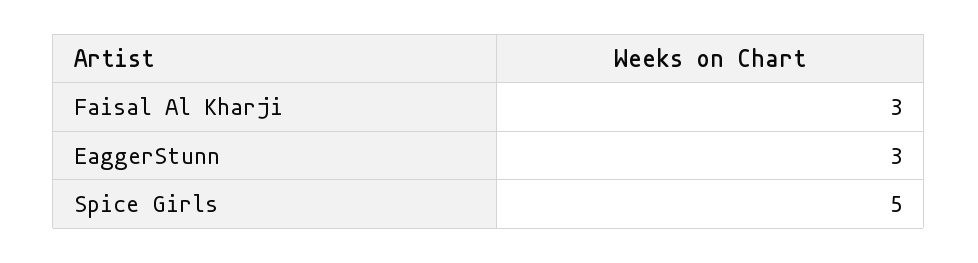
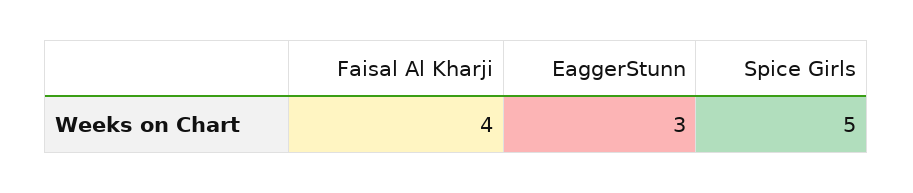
Faisal Al Kharji: 3 -> 4

